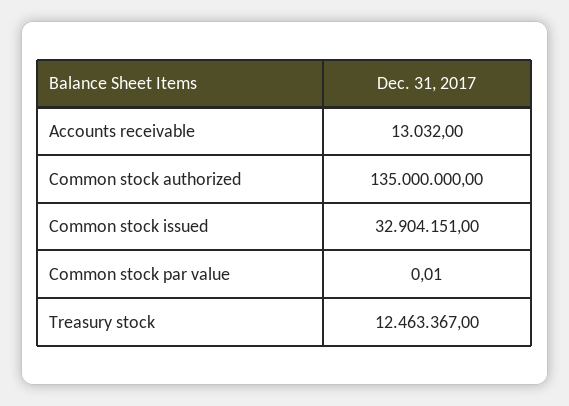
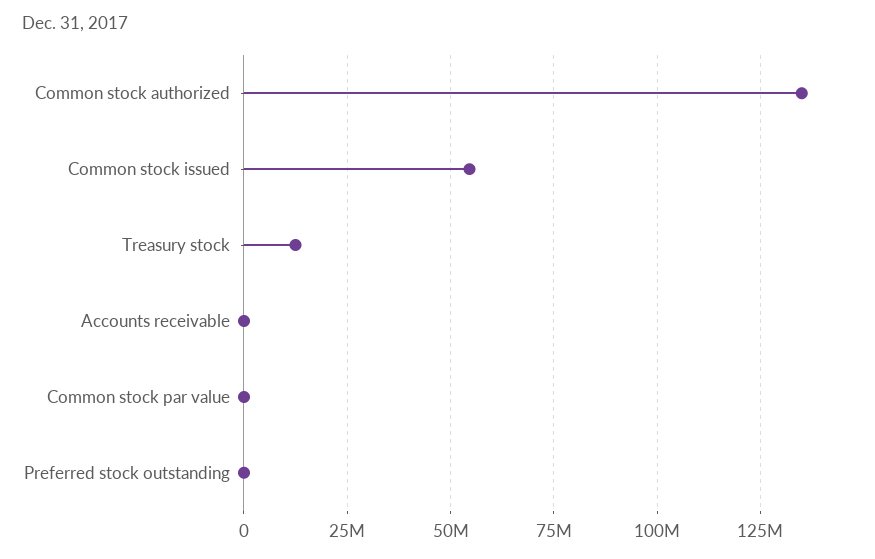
Common stock issued: 32904151 -> 55000000
Preferred stock outstanding: none -> 0

